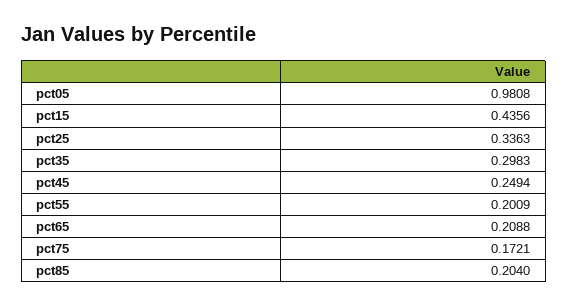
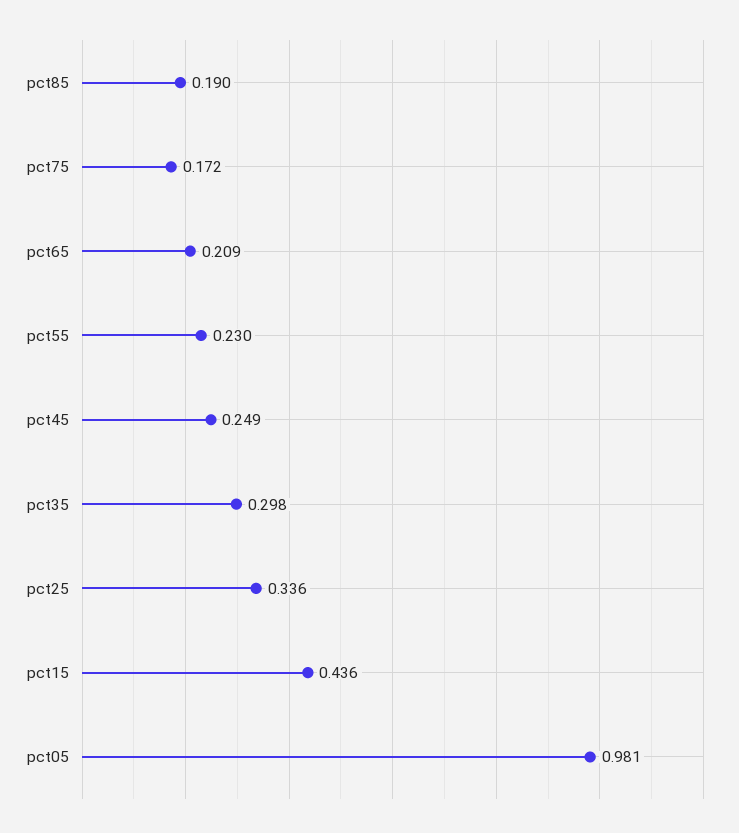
pct55: 0.2009 -> 0.23
pct85: 0.204 -> 0.19

